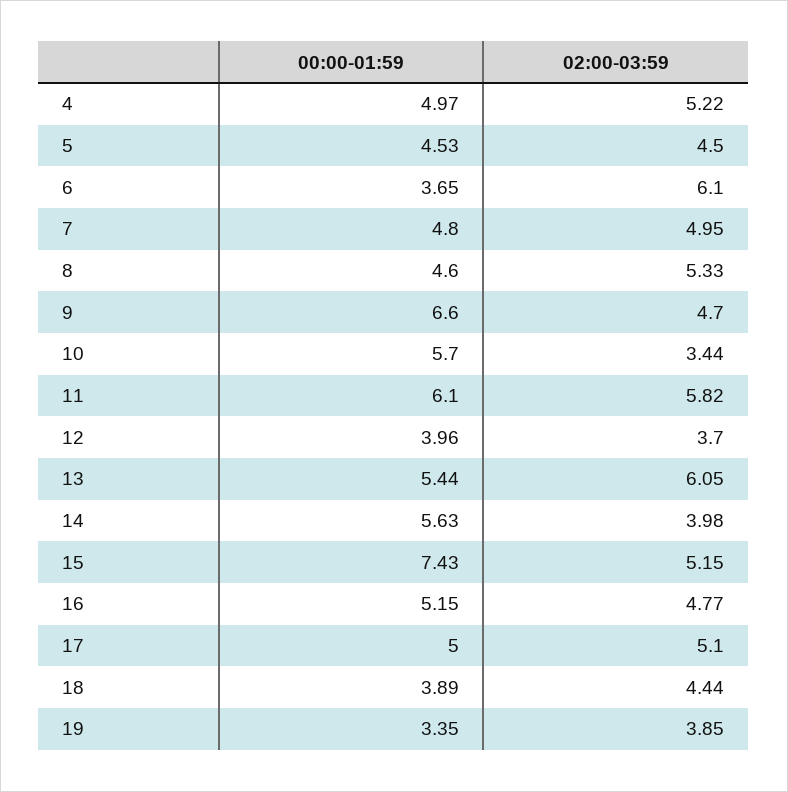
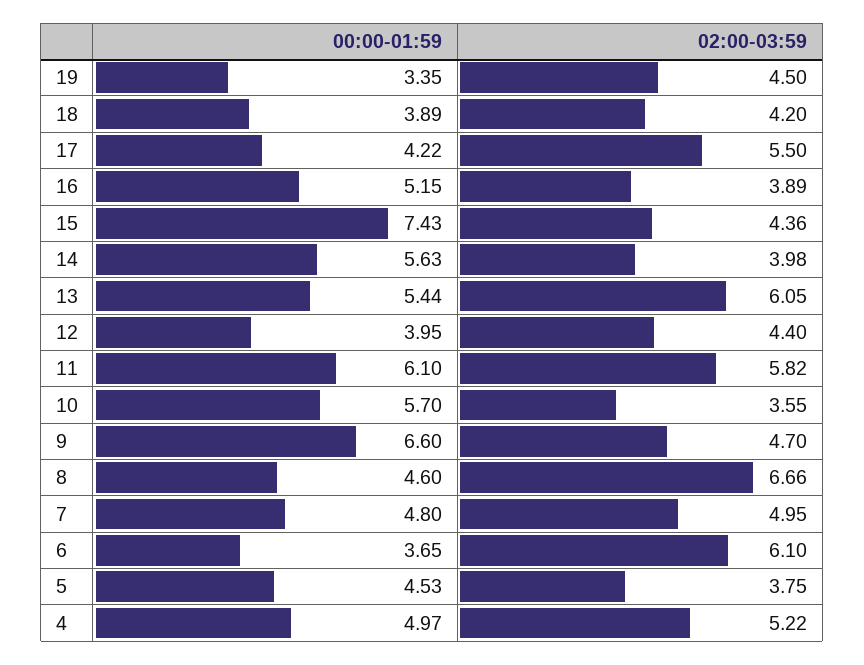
02:00-03:59, 5: 4.5 -> 3.75
02:00-03:59, 8: 5.33 -> 6.66
02:00-03:59, 10: 3.44 -> 3.55
00:00-01:59, 12: 3.96 -> 3.95
02:00-03:59, 12: 3.7 -> 4.4
02:00-03:59, 15: 5.15 -> 4.36
02:00-03:59, 16: 4.77 -> 3.89
00:00-01:59, 17: 5 -> 4.22
02:00-03:59, 17: 5.1 -> 5.5
02:00-03:59, 18: 4.44 -> 4.2
02:00-03:59, 19: 3.85 -> 4.5

